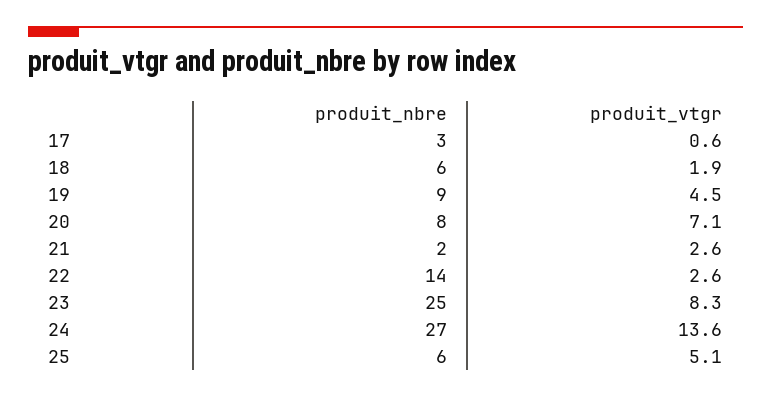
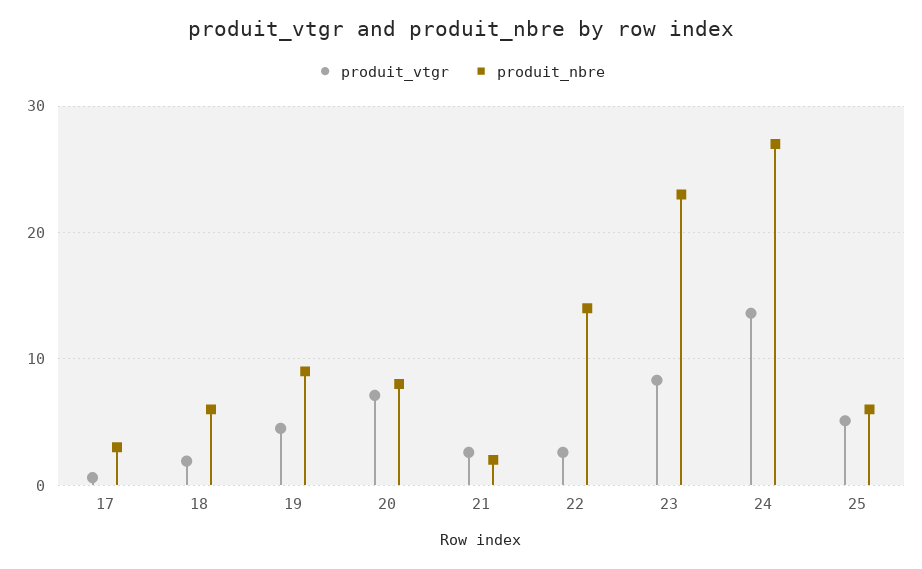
produit_nbre, 23: 25 -> 23

